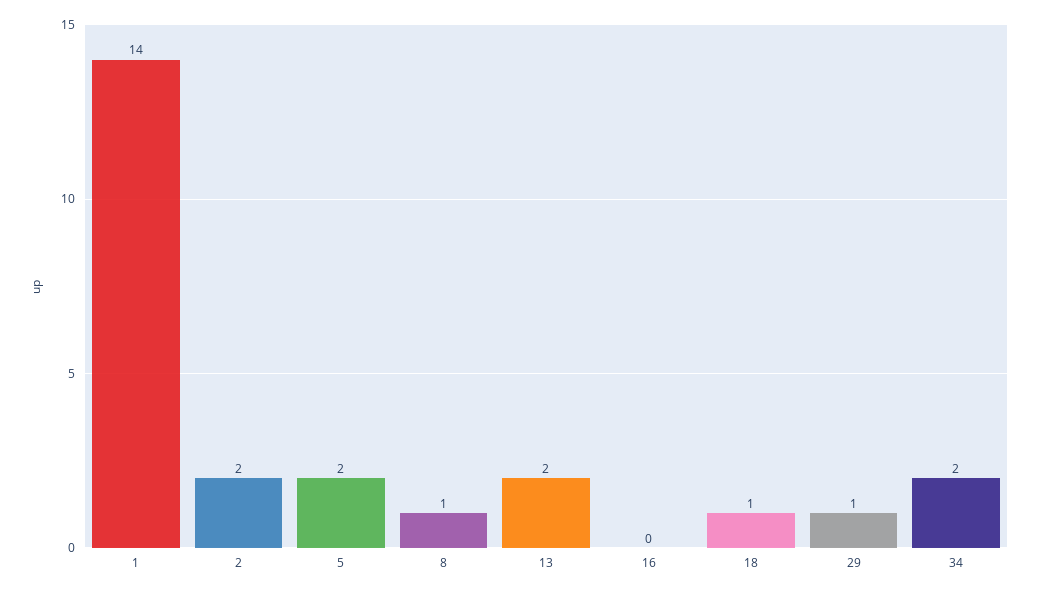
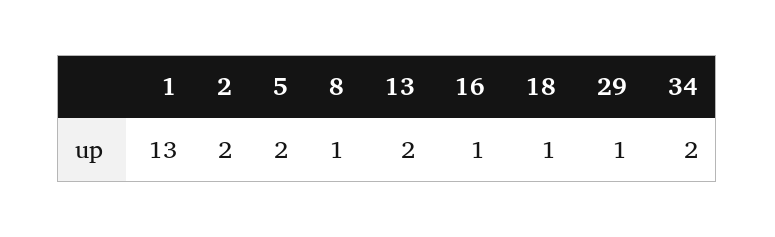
1: 14 -> 13
16: 0 -> 1

